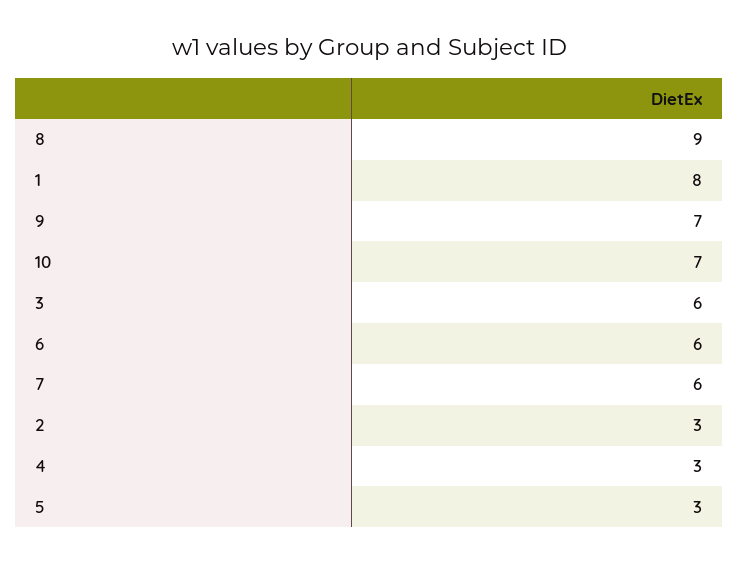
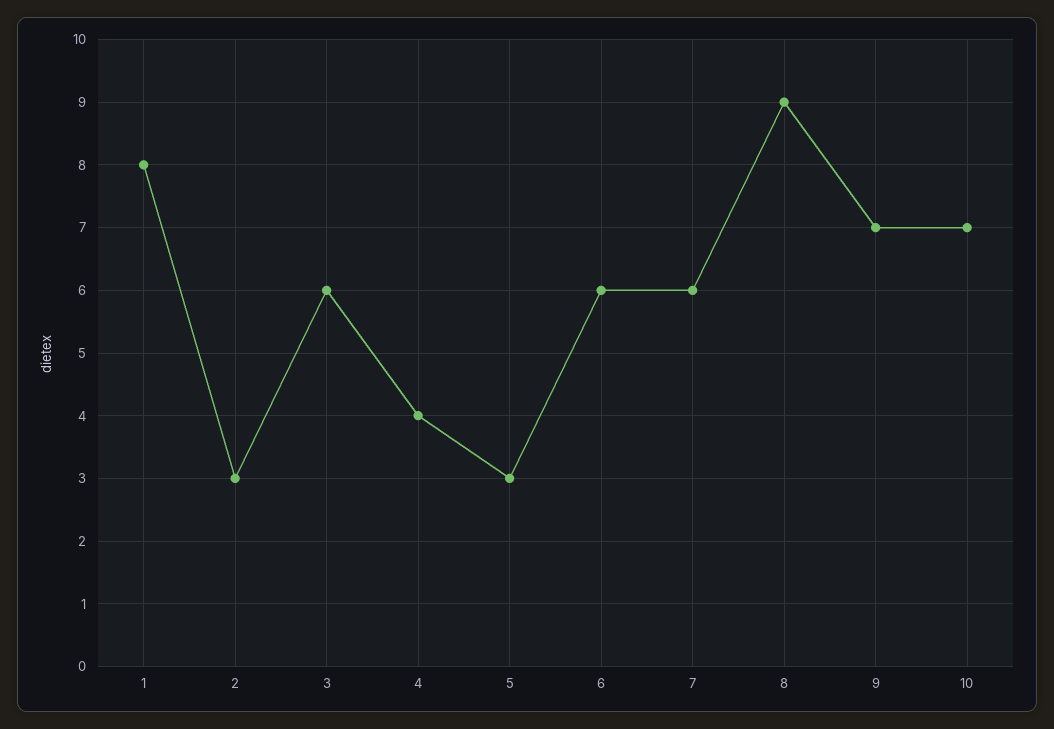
4: 3 -> 4

